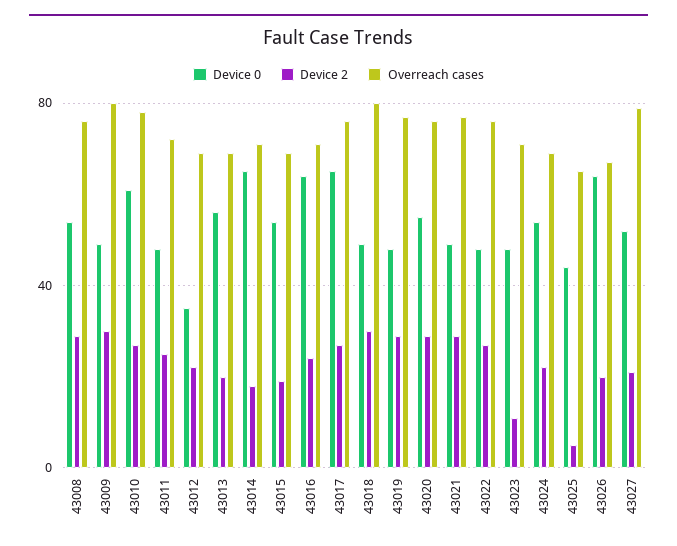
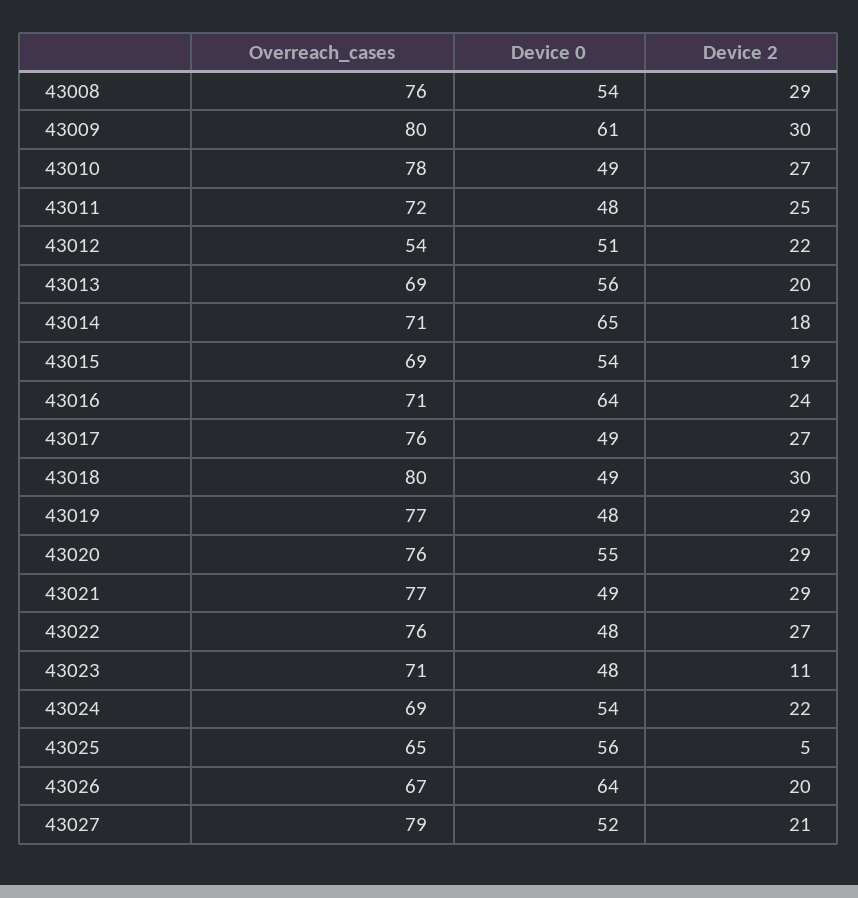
Device 0, 43009: 50 -> 61
Device 0, 43010: 60 -> 49
Device 0, 43012: 35 -> 51
Overreach cases, 43012: 70 -> 54
Device 0, 43017: 65 -> 49
Device 0, 43025: 45 -> 56

